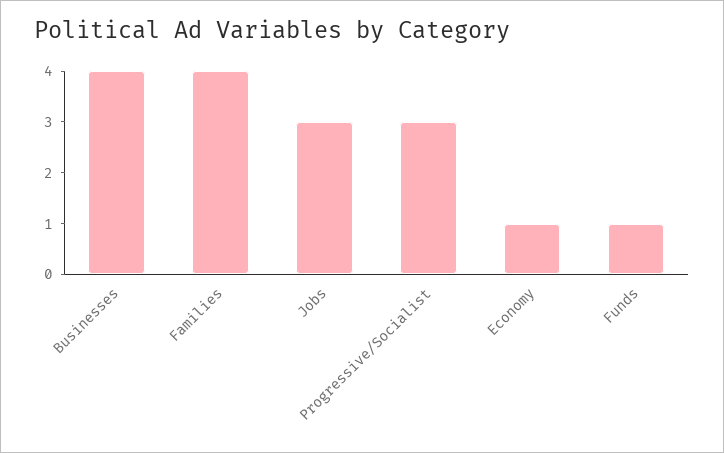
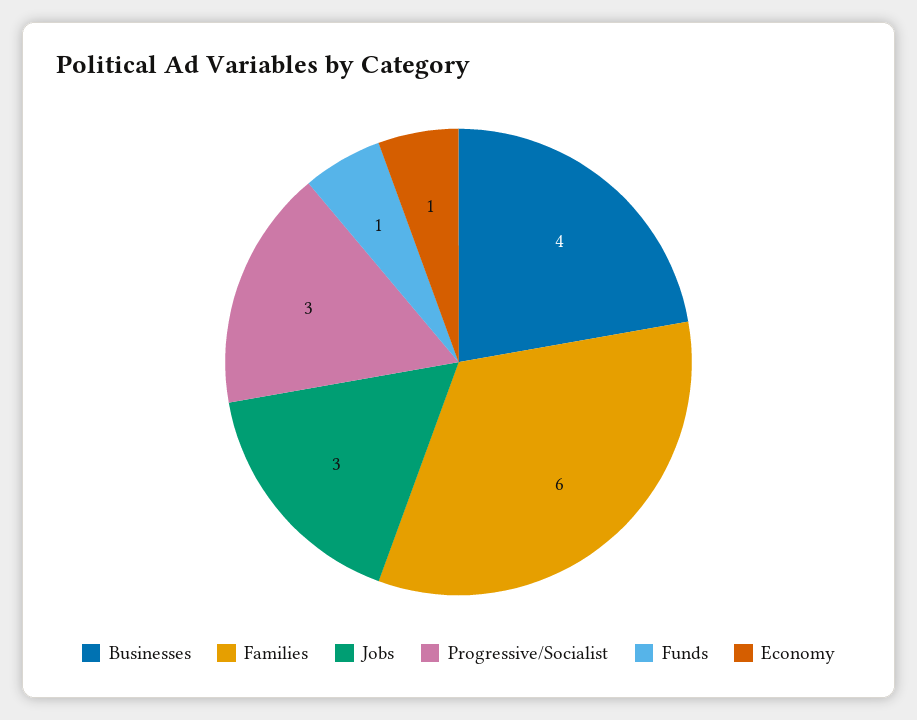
Families: 4 -> 6

